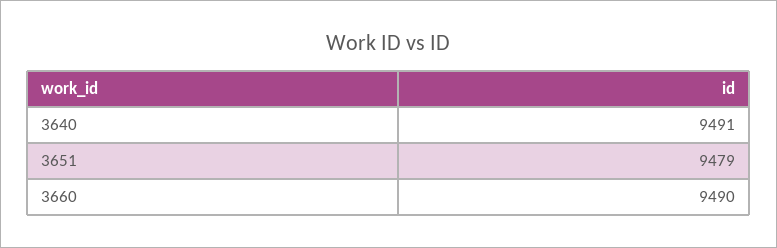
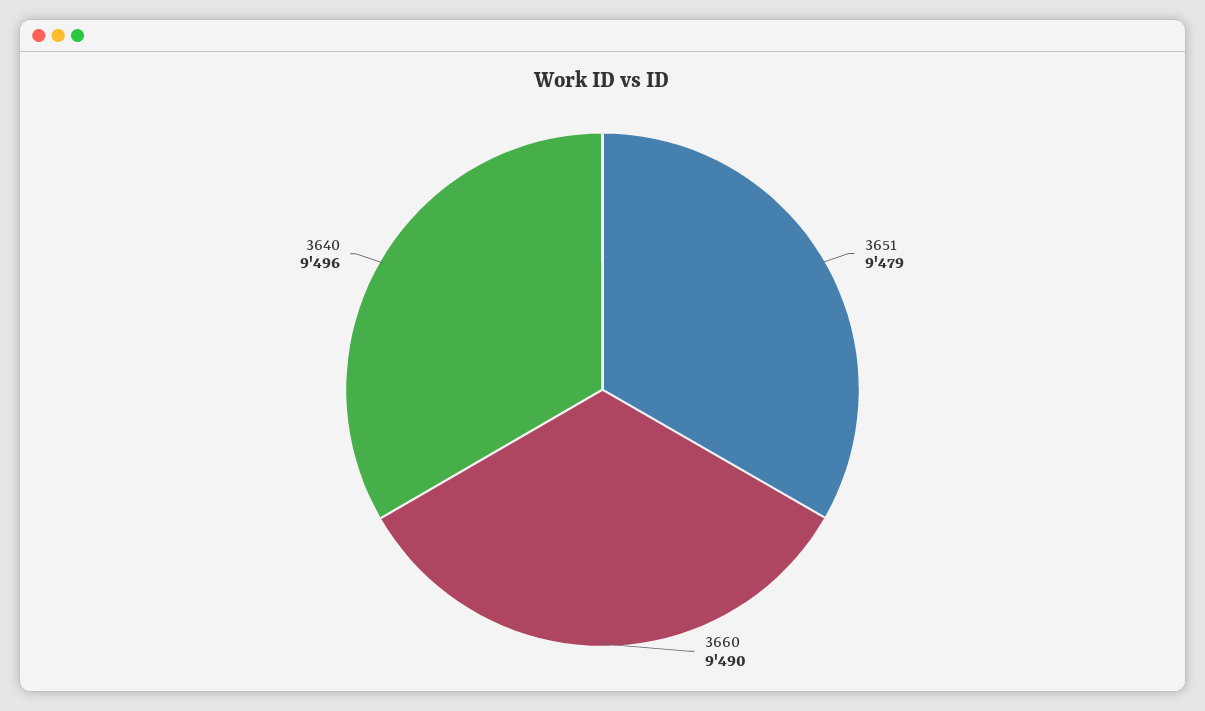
3640: 9491 -> 9496

